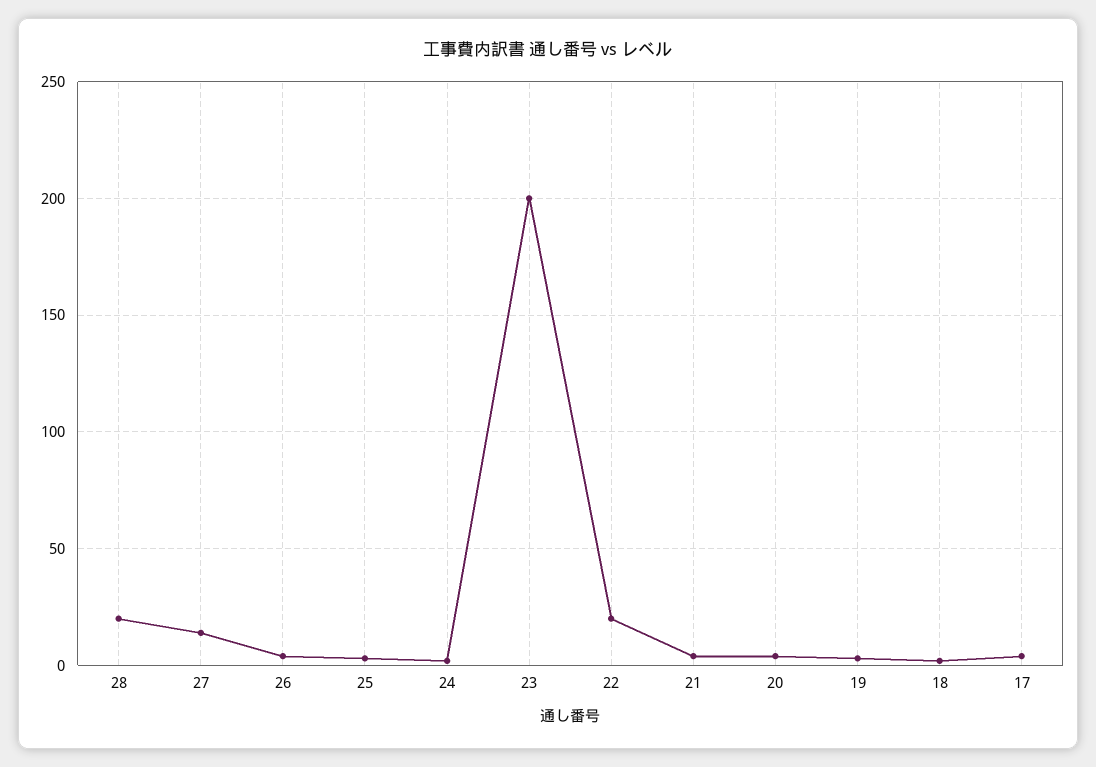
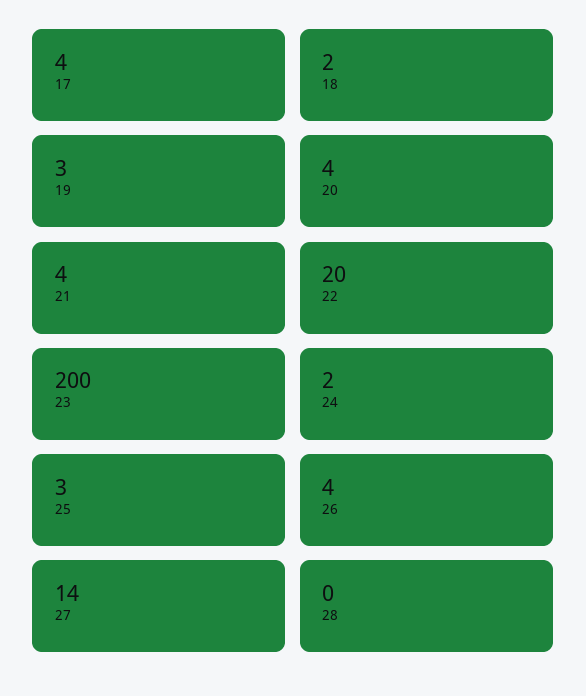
28: 20 -> 0

